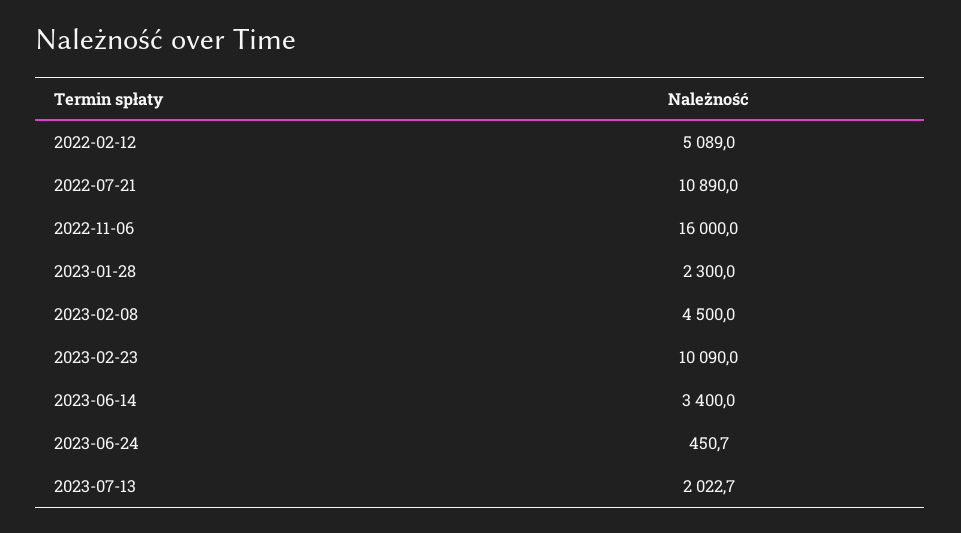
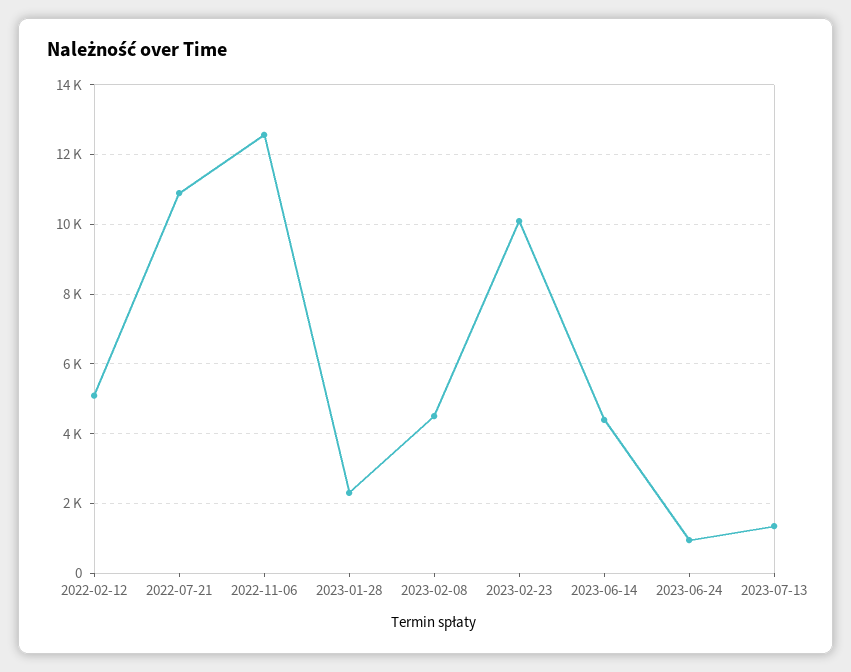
2022-11-06: 16000 -> 12600
2023-06-14: 3400 -> 4400
2023-06-24: 450.7 -> 1000
2023-07-13: 2022.7 -> 1400

